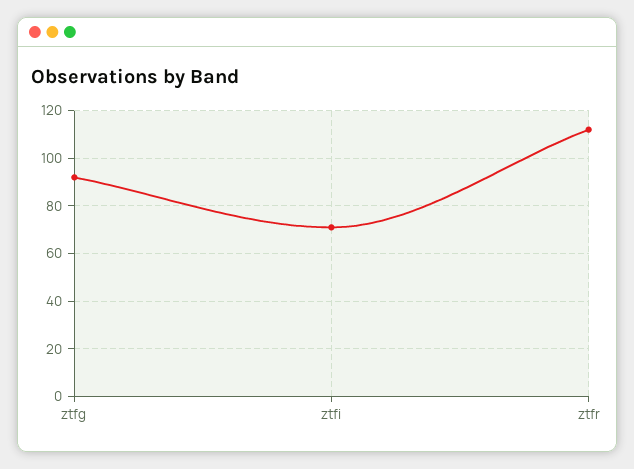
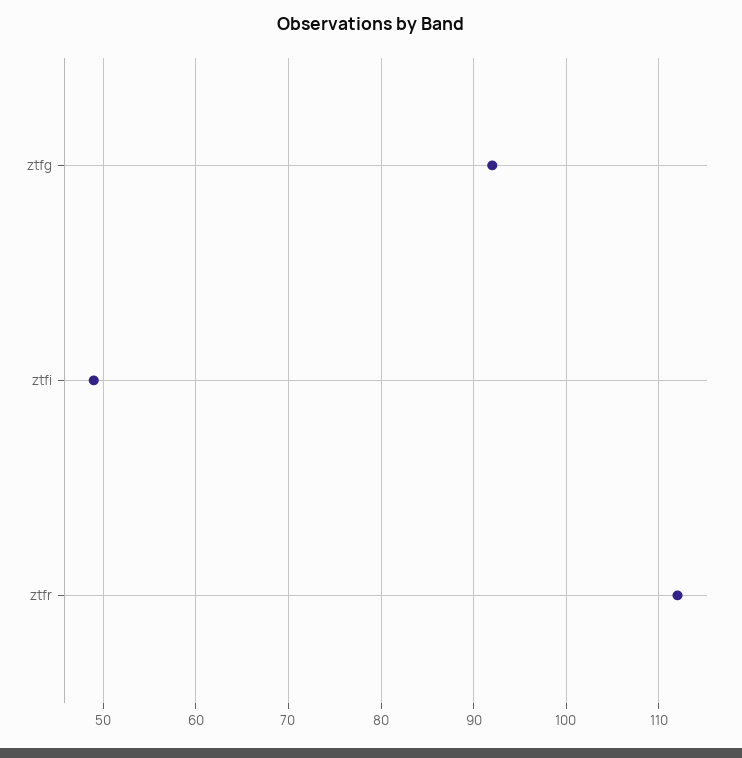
ztfi: 70 -> 49

